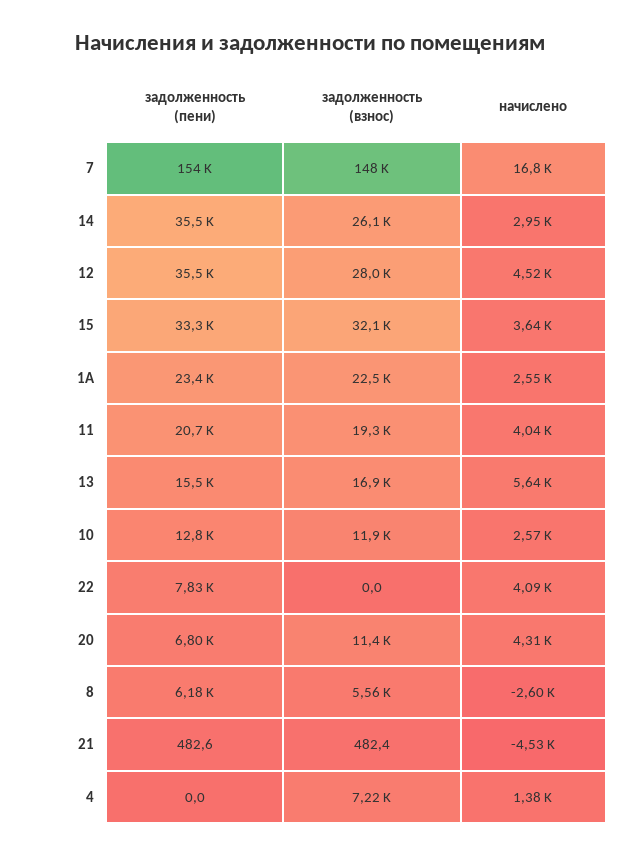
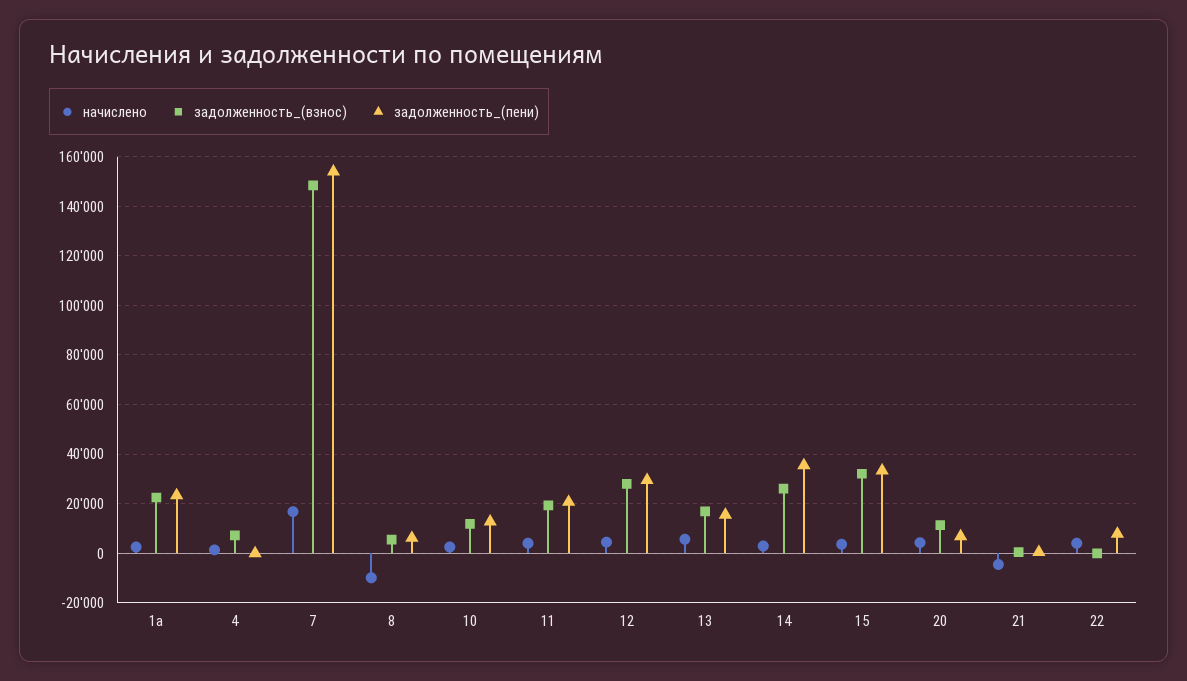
задолженность (пени), 12: 35500 -> 30000
начислено, 8: -2600 -> -10000

